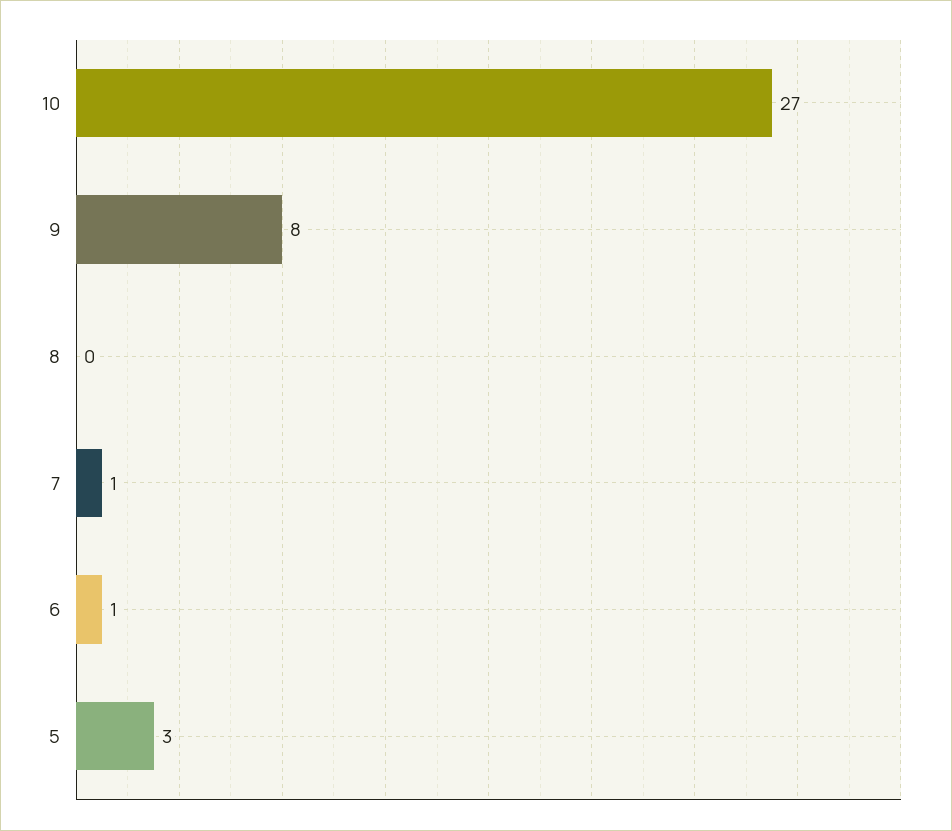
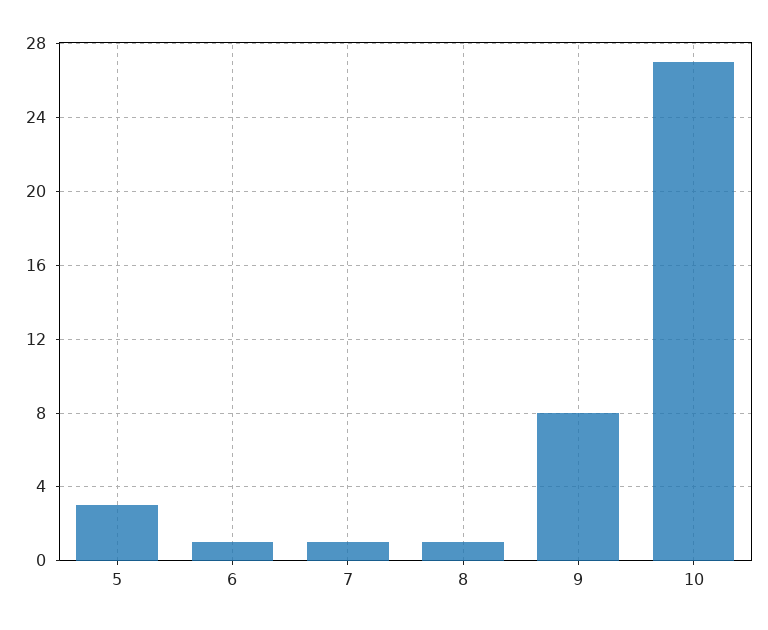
8: 0 -> 1

